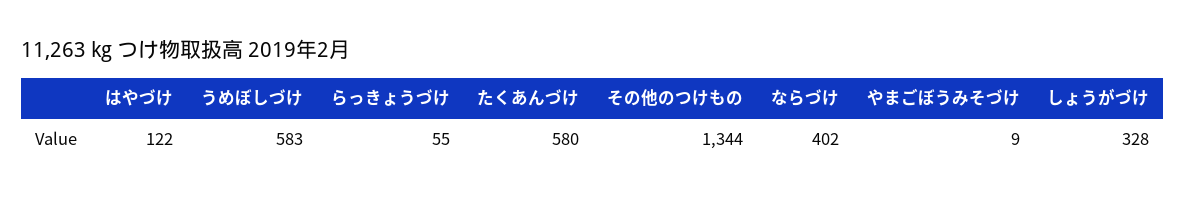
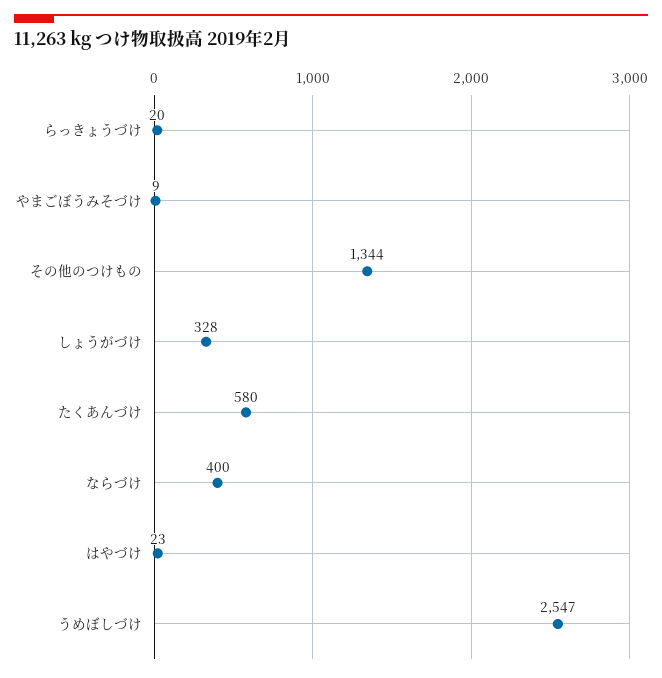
はやづけ: 122 -> 23
うめぼしづけ: 583 -> 2547
らっきょうづけ: 55 -> 20
ならづけ: 402 -> 400

